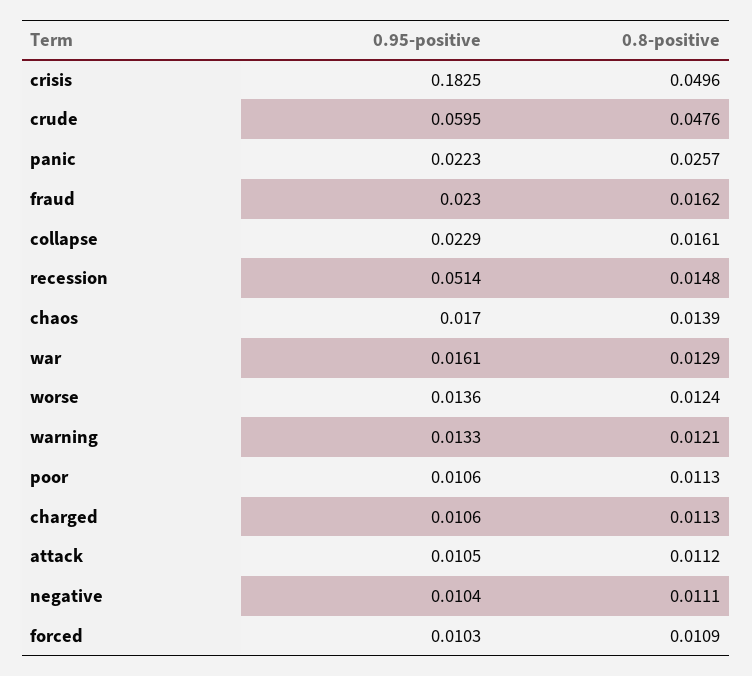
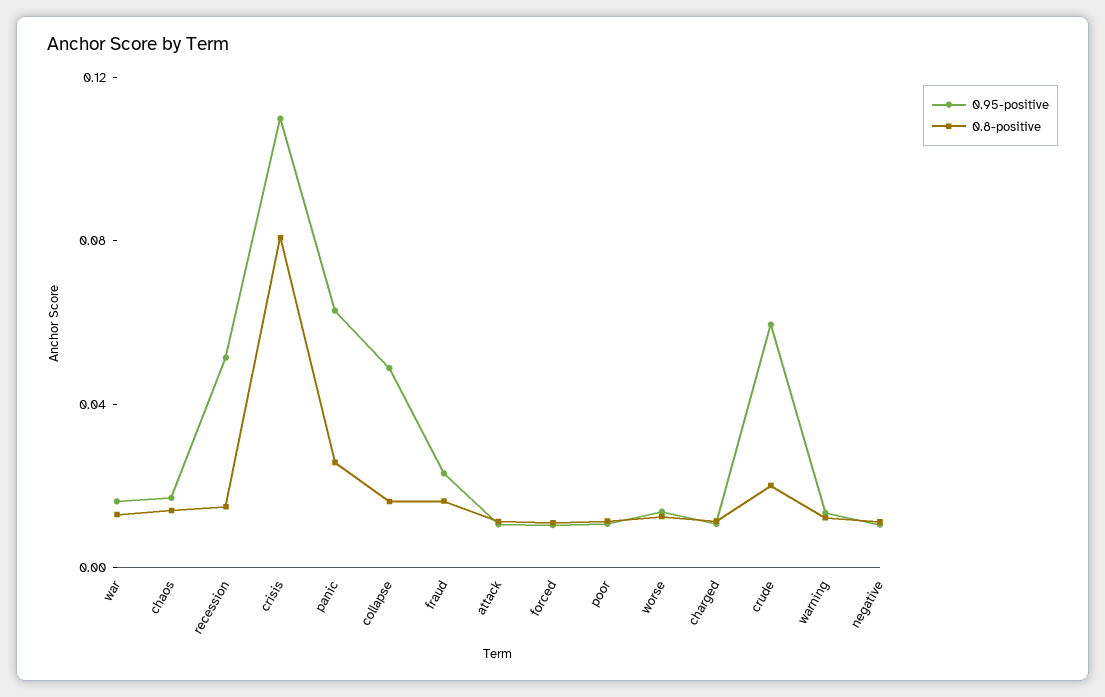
0.95-positive, crisis: 0.1825 -> 0.11
0.8-positive, crisis: 0.0496 -> 0.08
0.8-positive, crude: 0.0476 -> 0.02
0.95-positive, panic: 0.0223 -> 0.06
0.95-positive, collapse: 0.0229 -> 0.05

